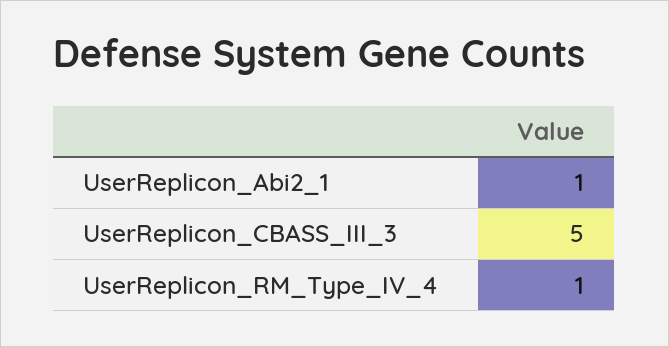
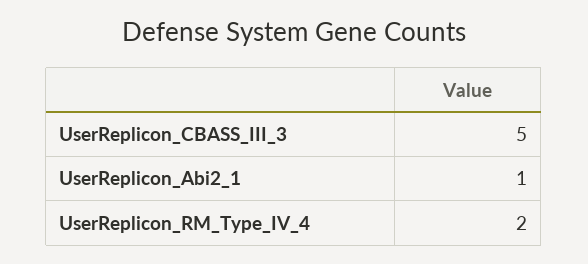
UserReplicon_RM_Type_IV_4: 1 -> 2

